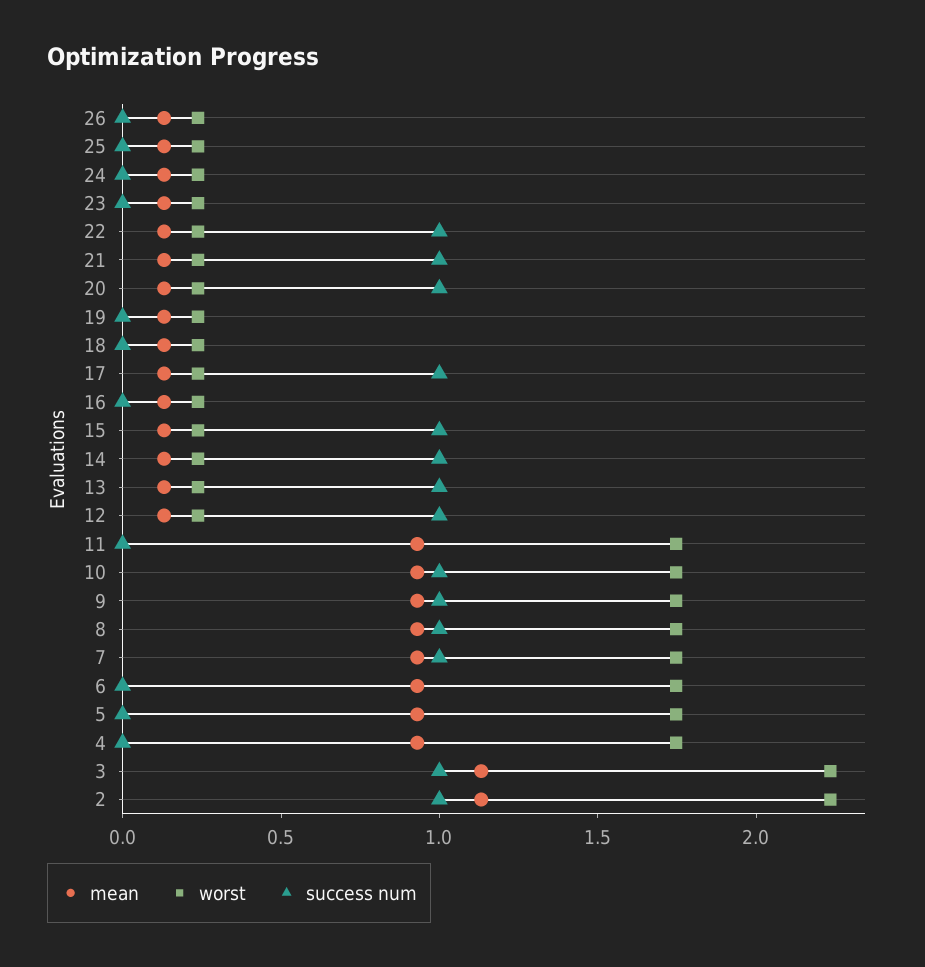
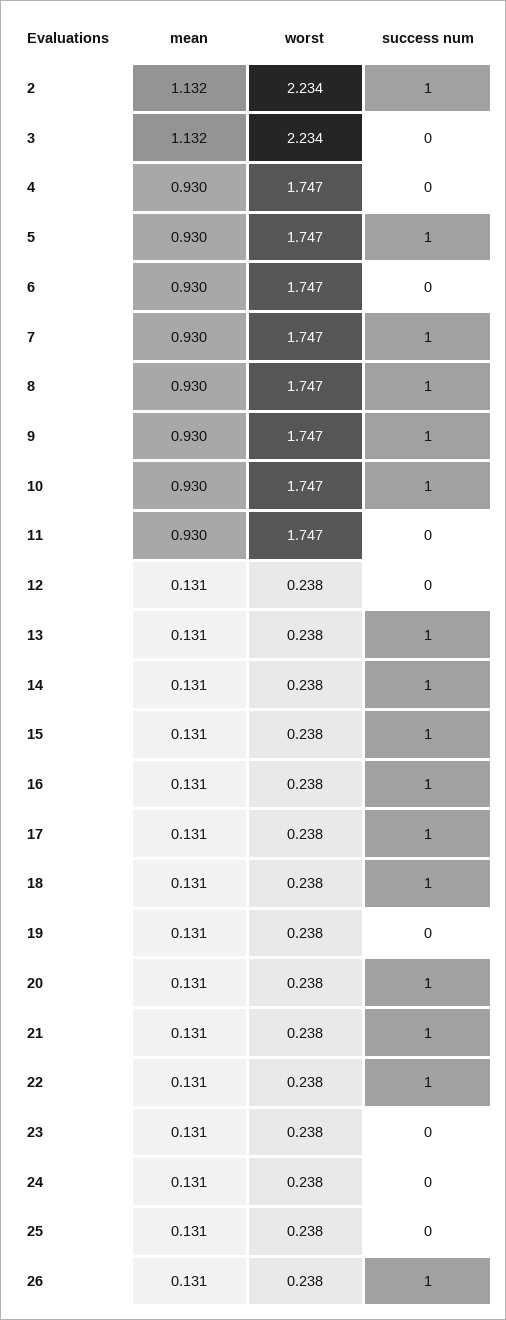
success num, 26: 0 -> 1
success num, 18: 0 -> 1
success num, 16: 0 -> 1
success num, 12: 1 -> 0
success num, 5: 0 -> 1
success num, 3: 1 -> 0

